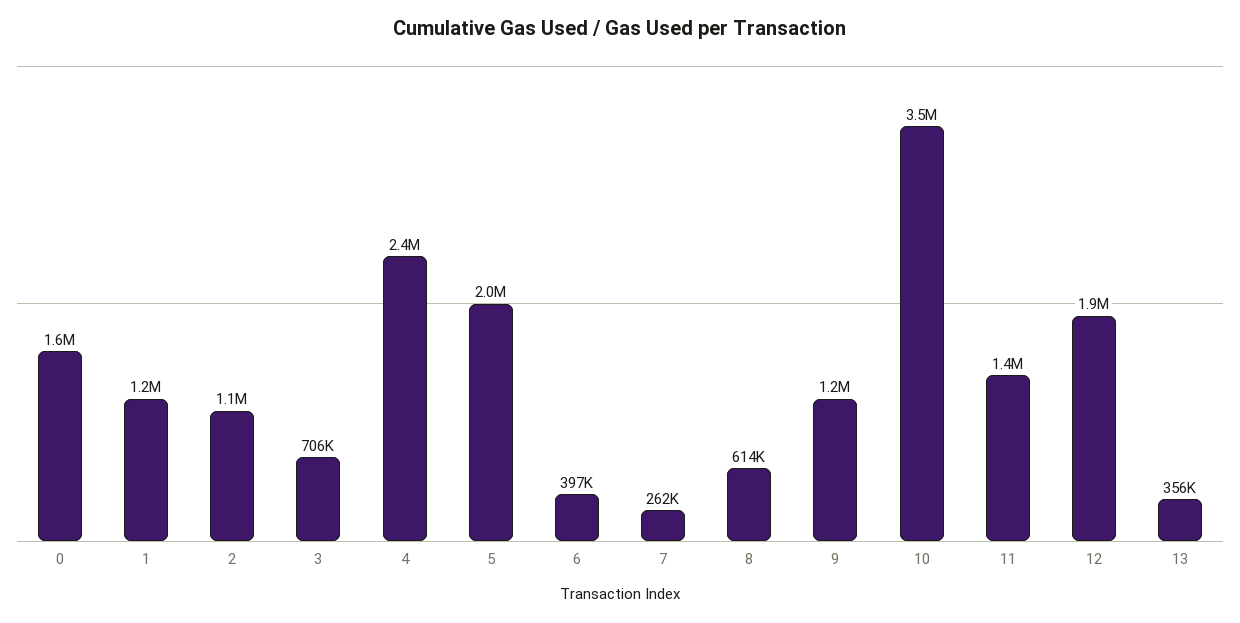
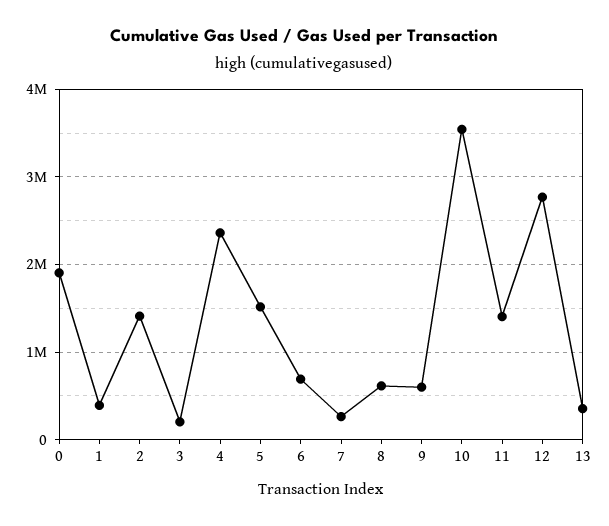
0: 1600000 -> 1900000
1: 1200000 -> 400000
2: 1100000 -> 1400000
3: 706000 -> 200000
5: 2000000 -> 1500000
6: 397000 -> 700000
9: 1200000 -> 600000
12: 1900000 -> 2800000

